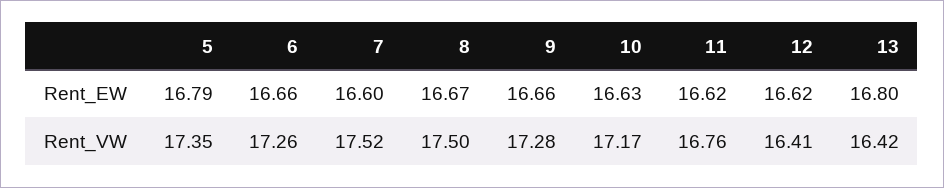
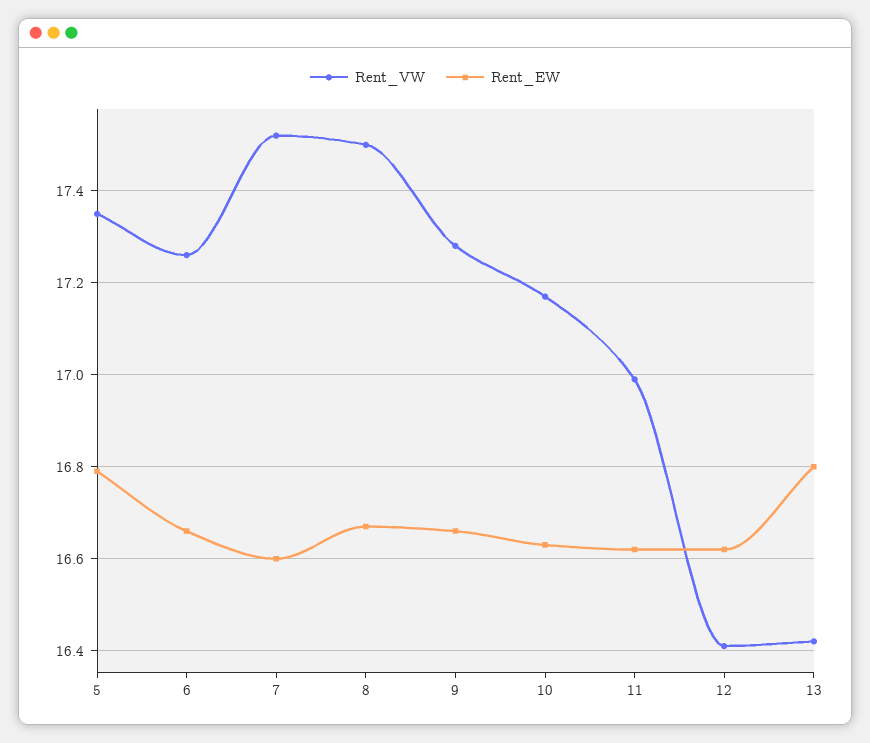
Rent_VW, 11: 16.76 -> 17

